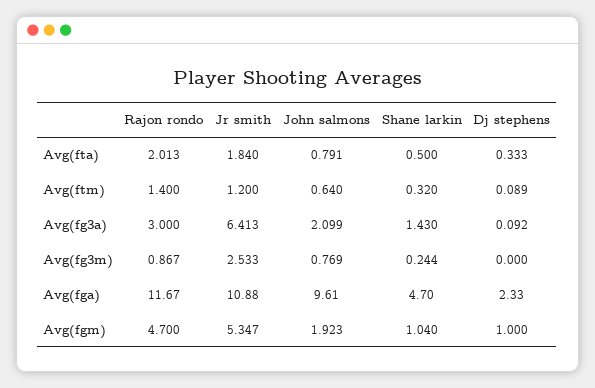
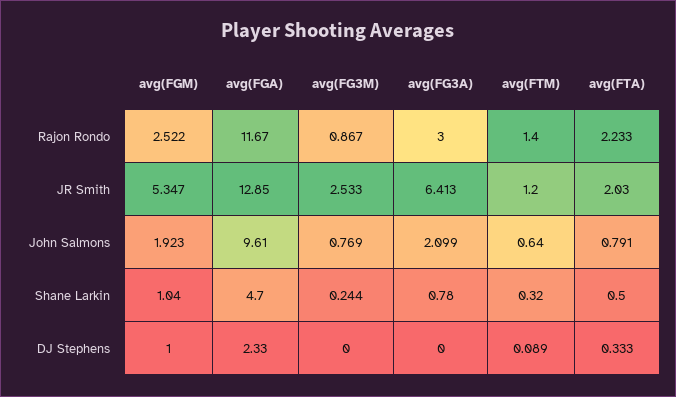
Rajon rondo, Avg(fta): 2.013 -> 2.233
Jr smith, Avg(fta): 1.84 -> 2.03
Shane larkin, Avg(fg3a): 1.43 -> 0.78
Dj stephens, Avg(fg3a): 0.092 -> 0
Jr smith, Avg(fga): 10.88 -> 12.85
Rajon rondo, Avg(fgm): 4.7 -> 2.522

